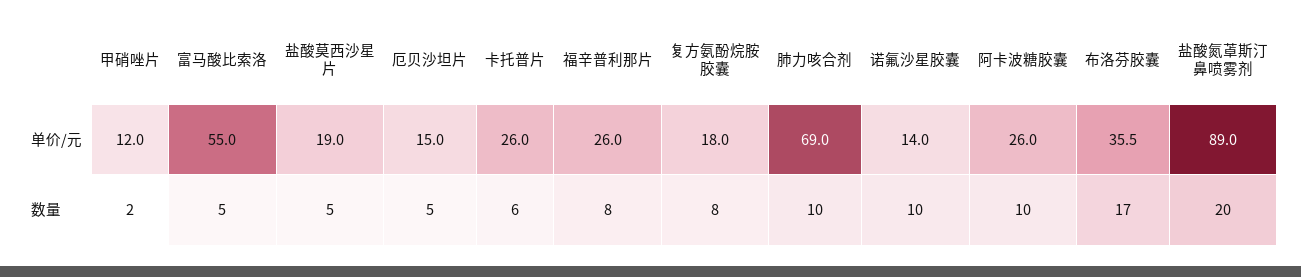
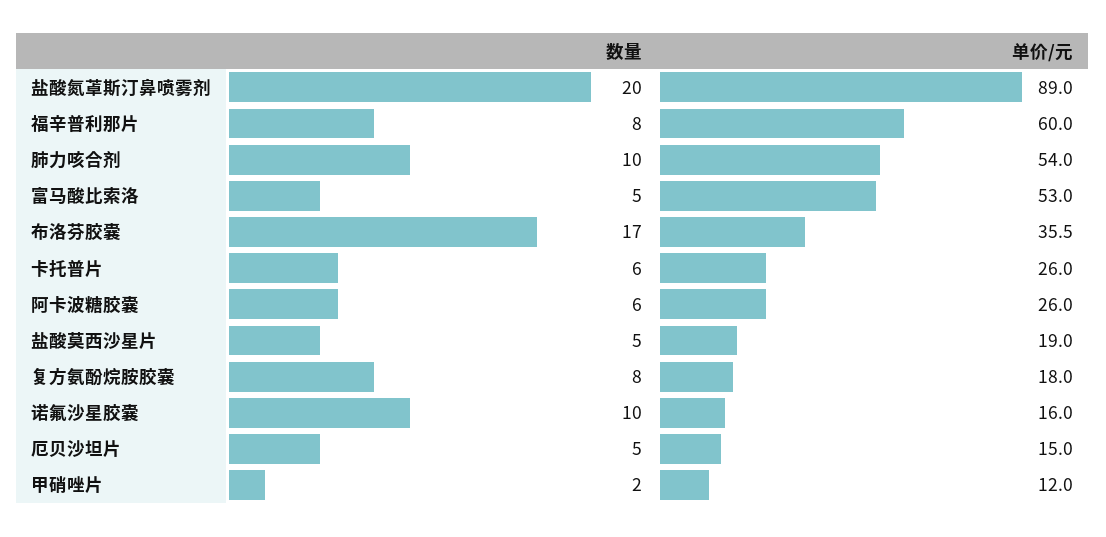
富马酸比索洛, 单价/元: 55 -> 53
福辛普利那片, 单价/元: 26 -> 60
肺力咳合剂, 单价/元: 69 -> 54
诺氟沙星胶囊, 单价/元: 14 -> 16
阿卡波糖胶囊, 数量: 10 -> 6

